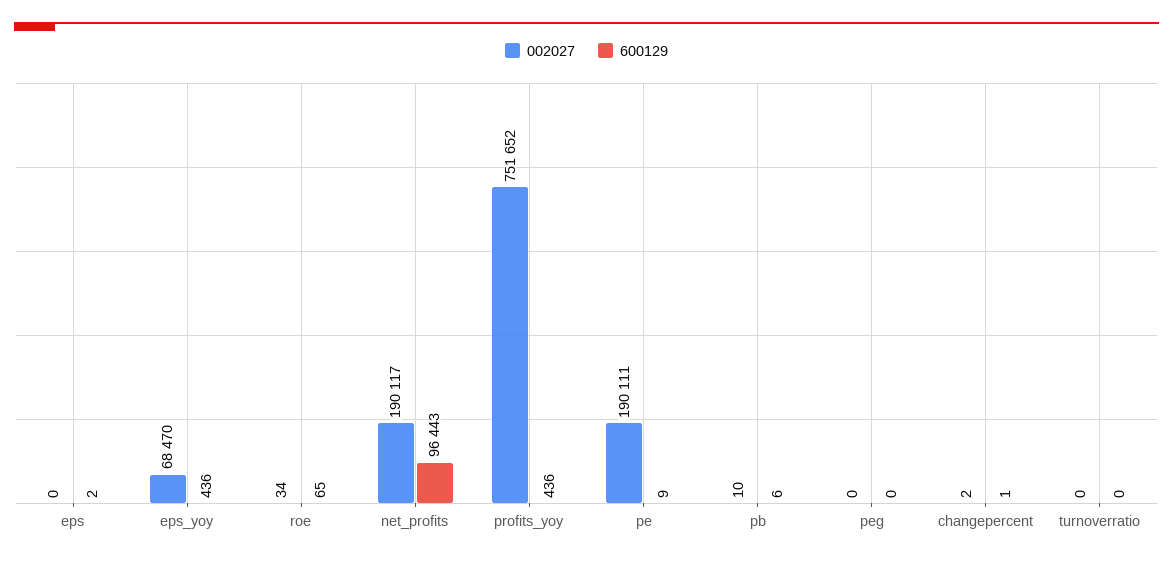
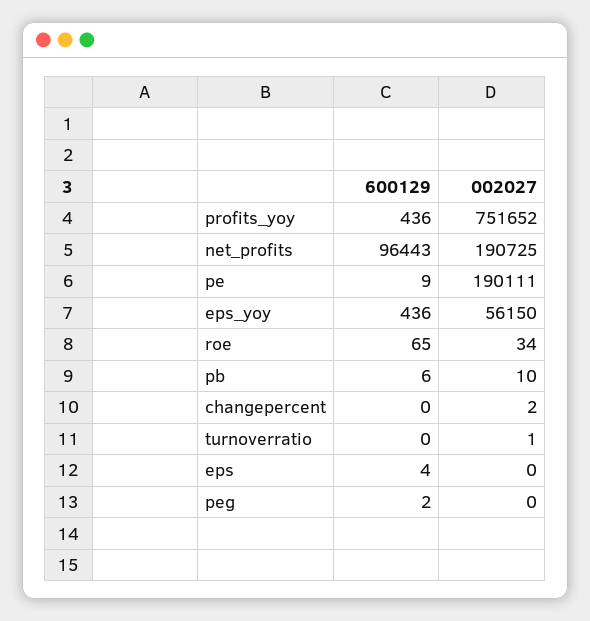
600129, eps: 2 -> 4
002027, eps_yoy: 68470 -> 56150
002027, net_profits: 190117 -> 190725
600129, peg: 0 -> 2
600129, changepercent: 1 -> 0
002027, turnoverratio: 0 -> 1

